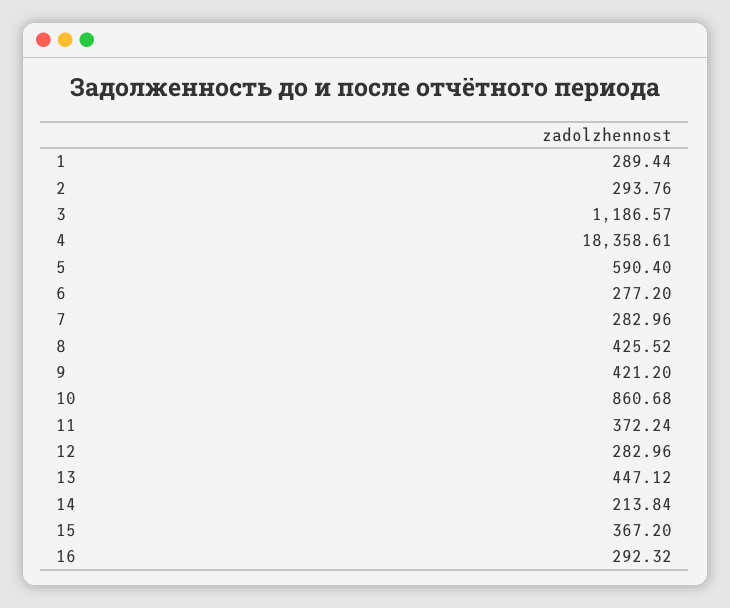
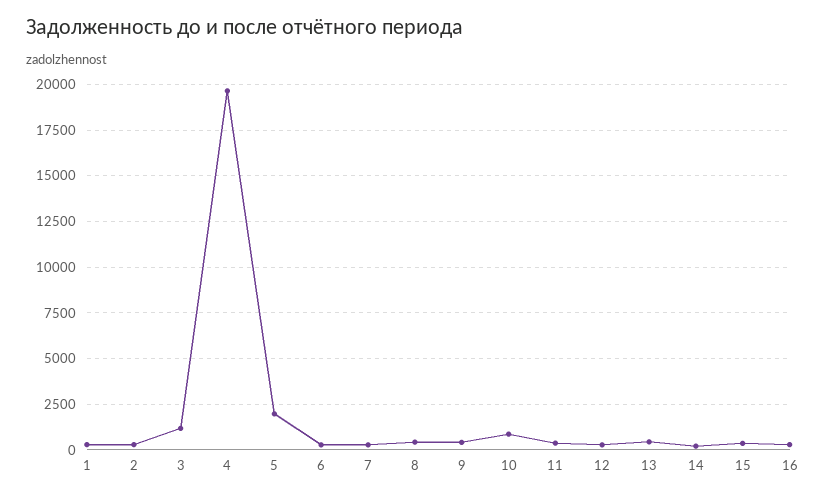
4: 18358.61 -> 19500
5: 590.4 -> 2000

